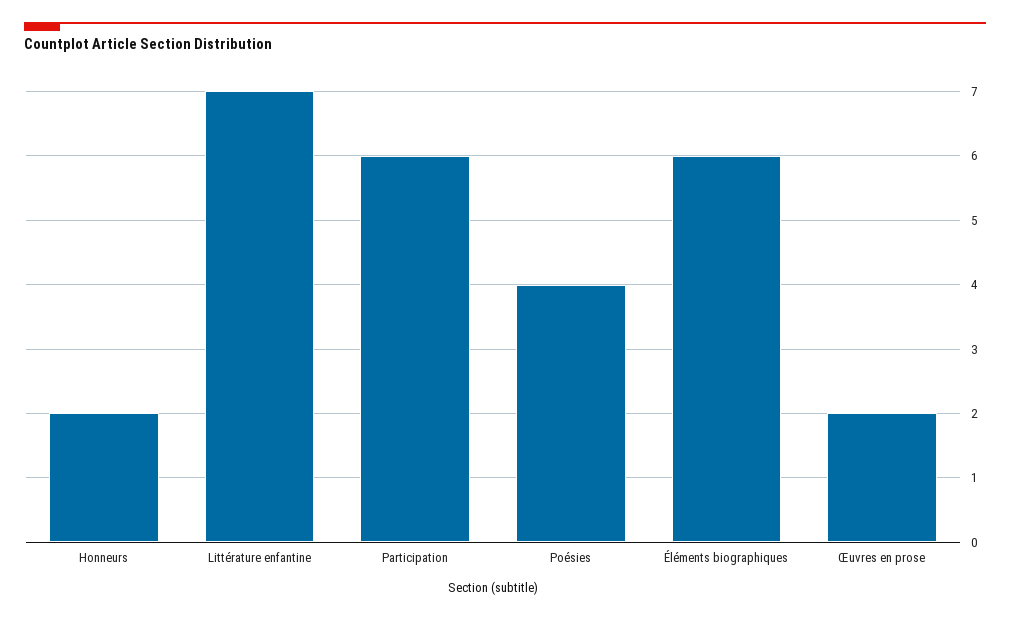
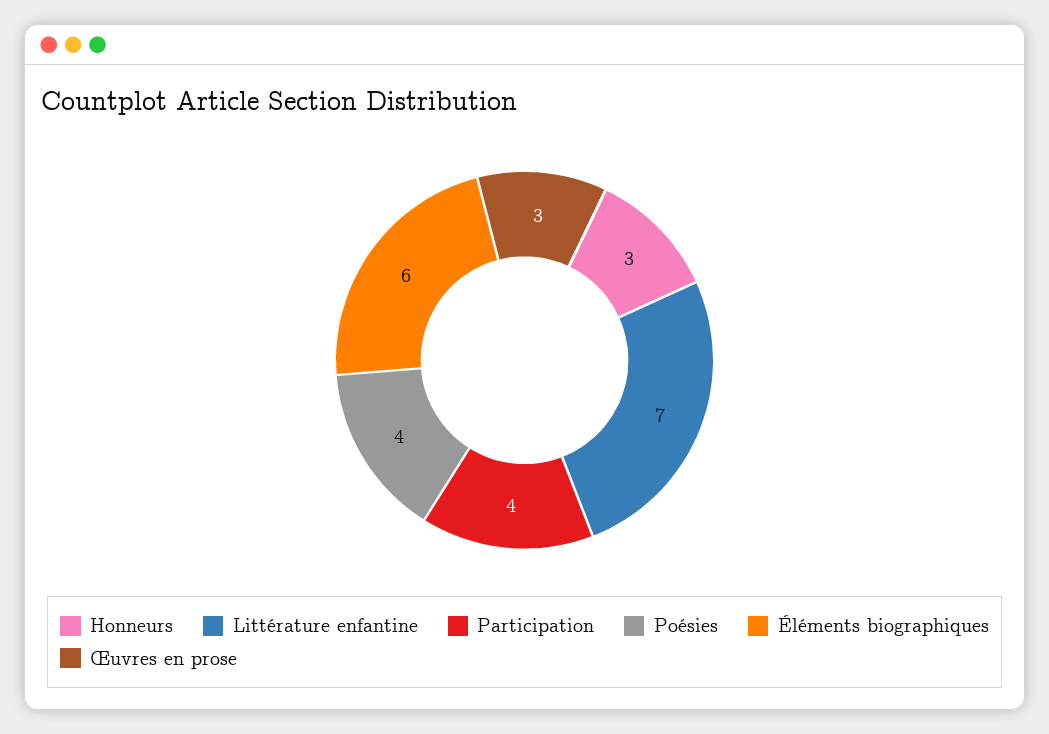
Honneurs: 2 -> 3
Participation: 6 -> 4
Œuvres en prose: 2 -> 3

